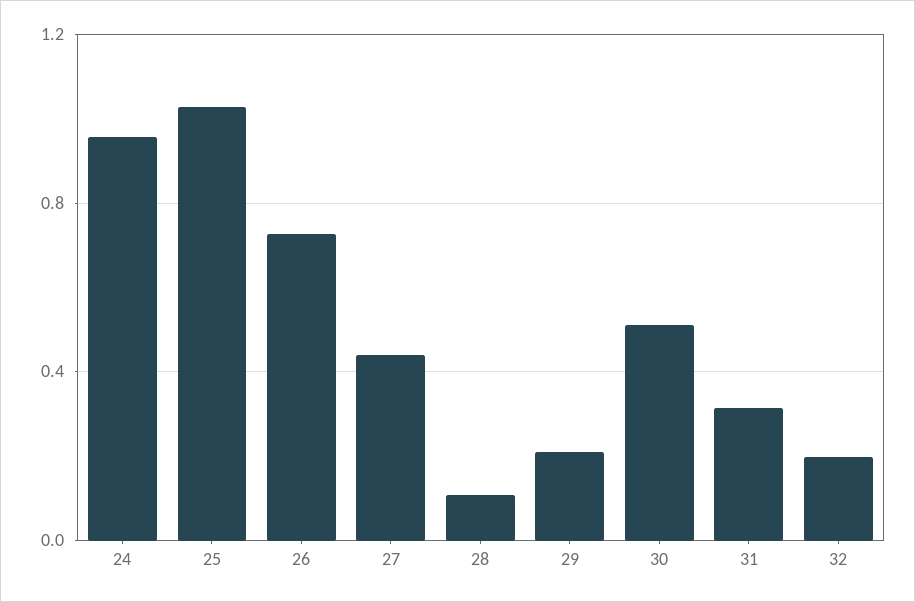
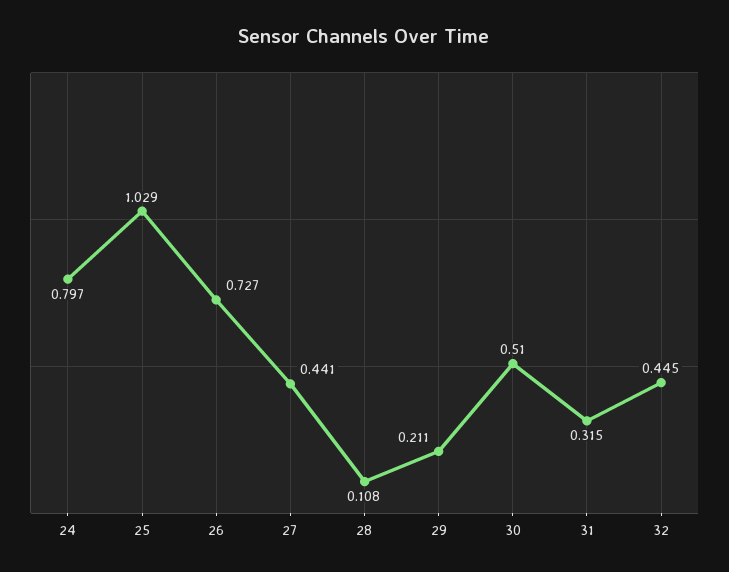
24: 0.95 -> 0.797
32: 0.2 -> 0.445

